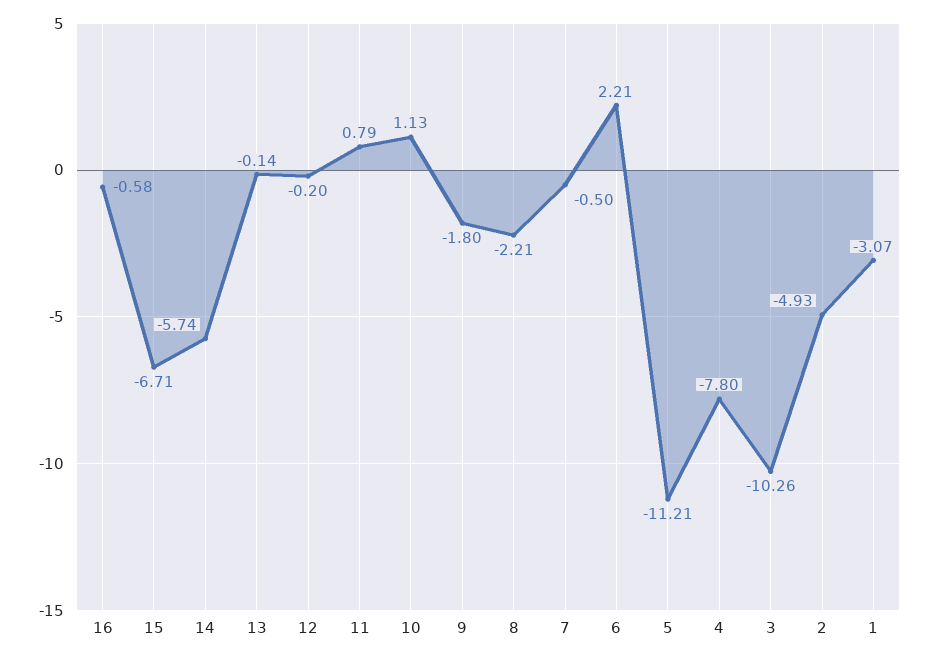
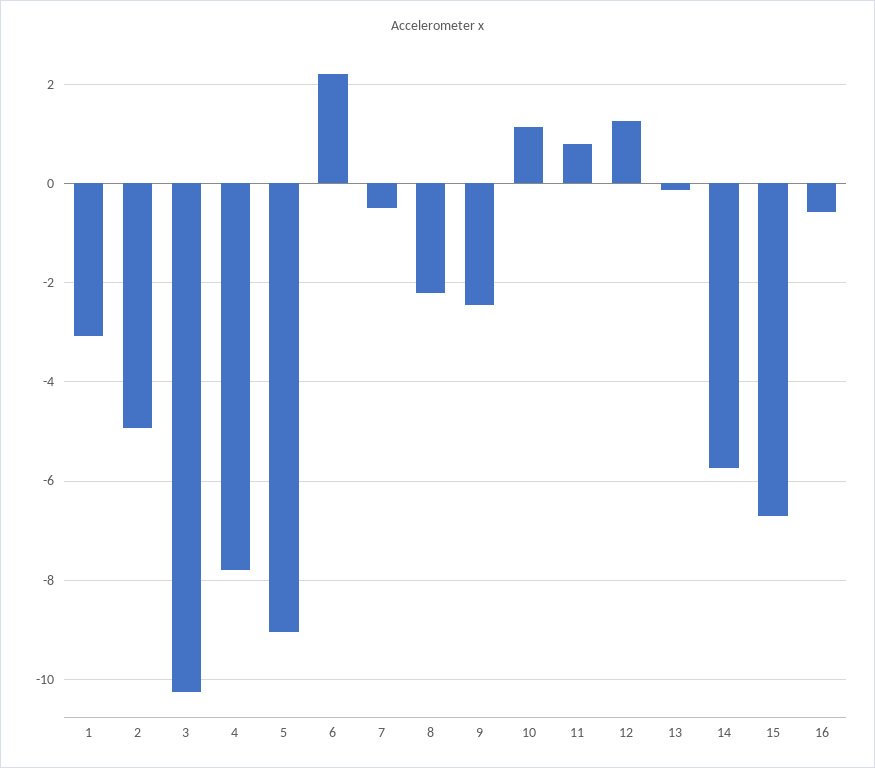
12: -0.2 -> 1.2
9: -1.8 -> -2.4
5: -11.21 -> -9

